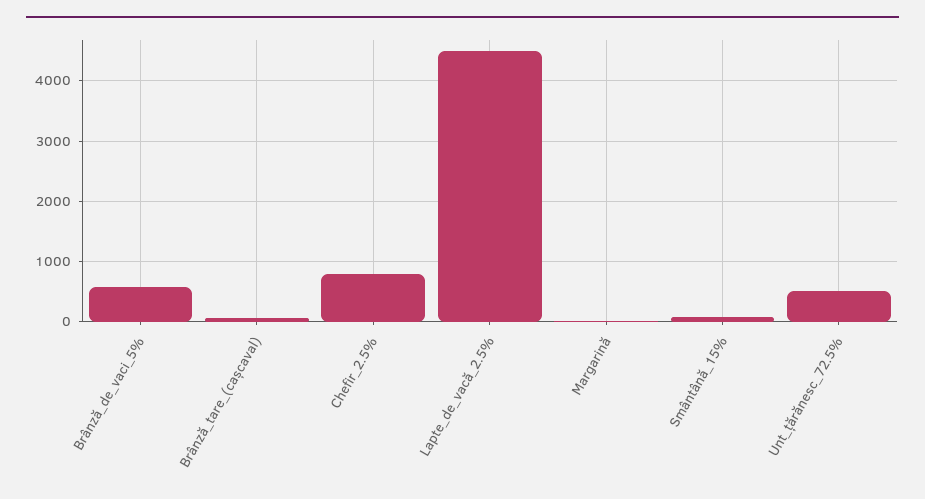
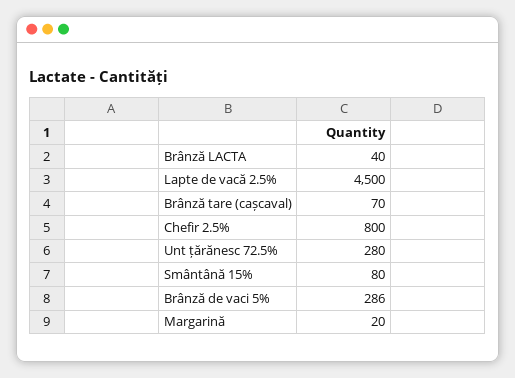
Brânză_de_vaci_5%: 600 -> 286
Unt_țărănesc_72.5%: 500 -> 280
Brânză LACTA: none -> 40

